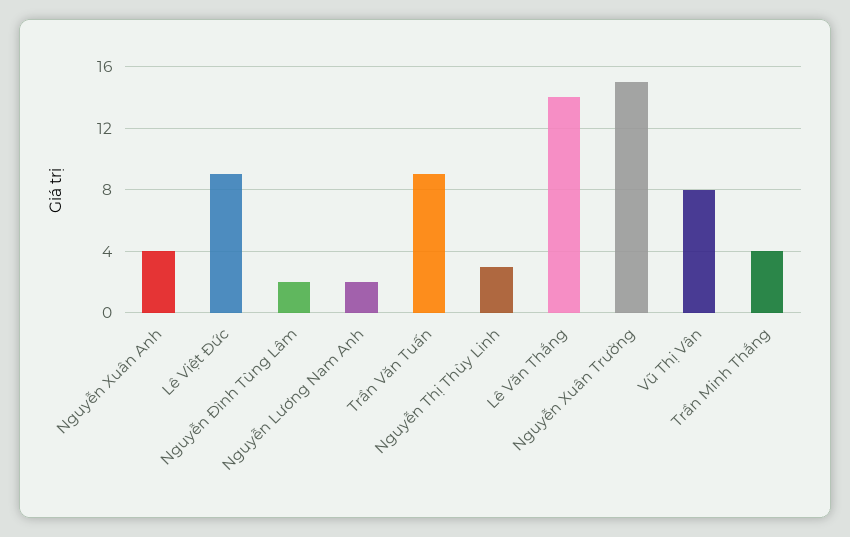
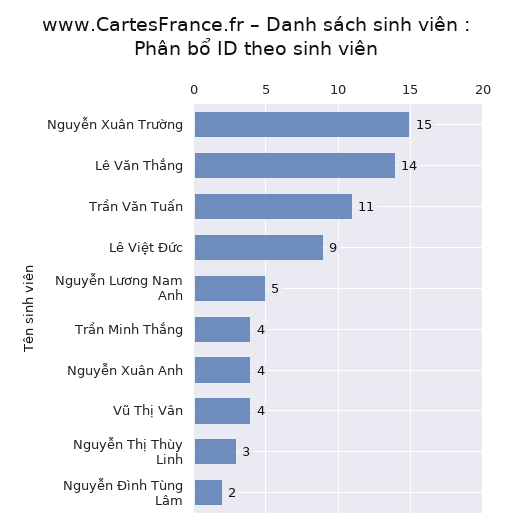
Nguyễn Lương Nam Anh: 2 -> 5
Trần Văn Tuấn: 9 -> 11
Vũ Thị Vân: 8 -> 4

